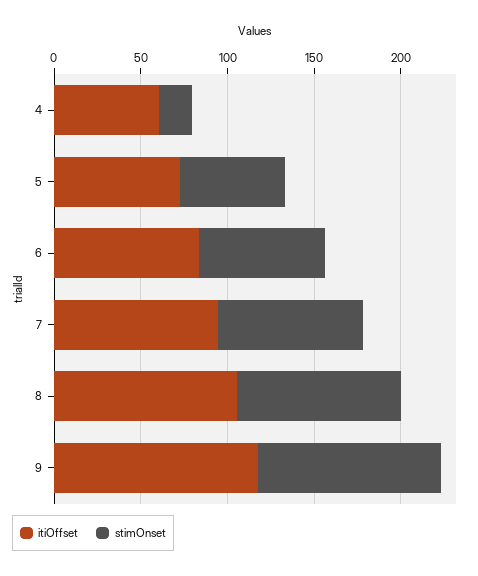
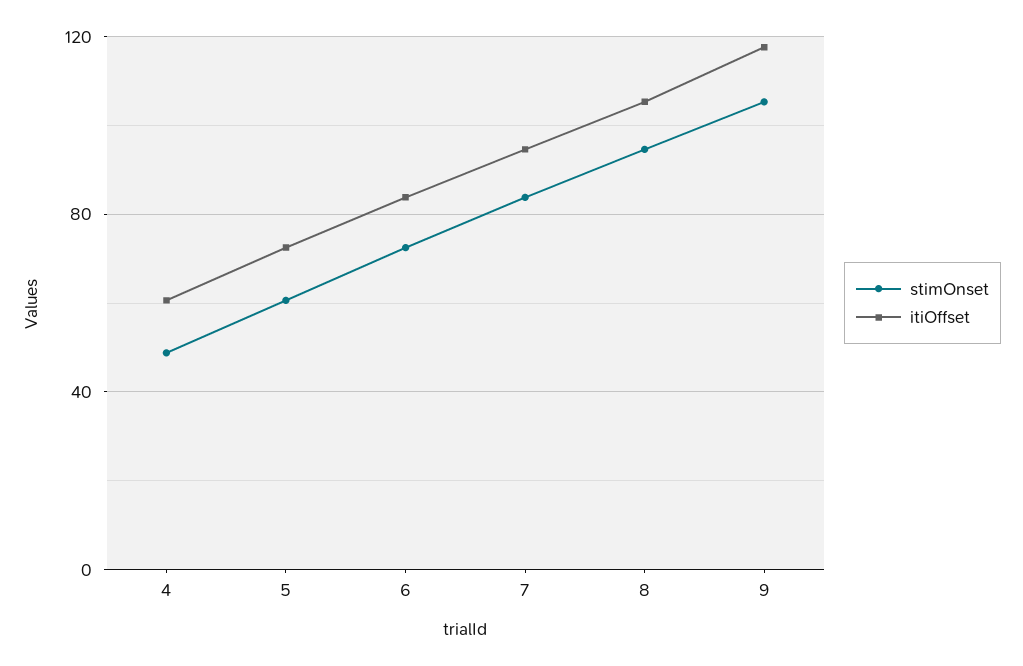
stimOnset, 4: 20 -> 50

